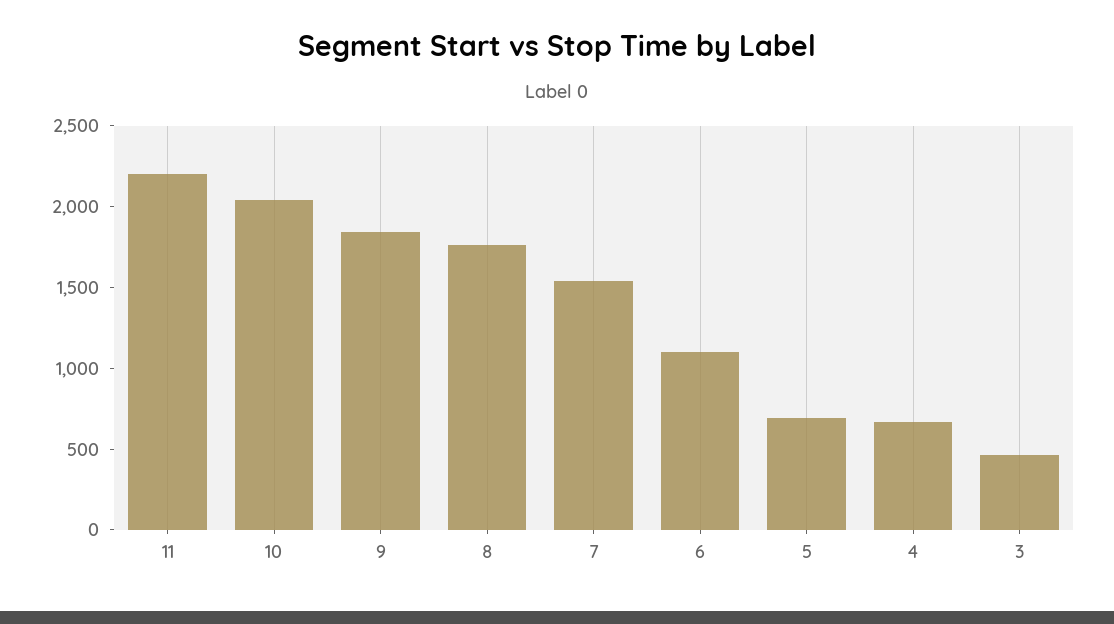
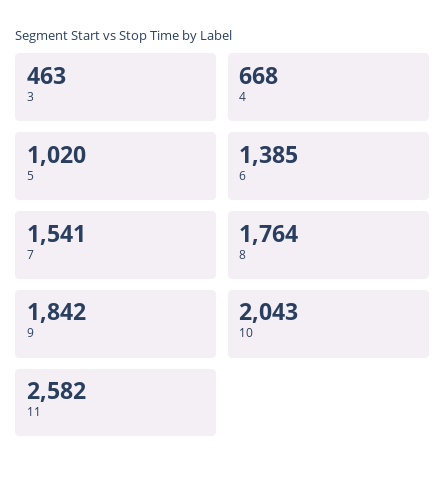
11: 2200 -> 2582
6: 1100 -> 1385
5: 700 -> 1020

